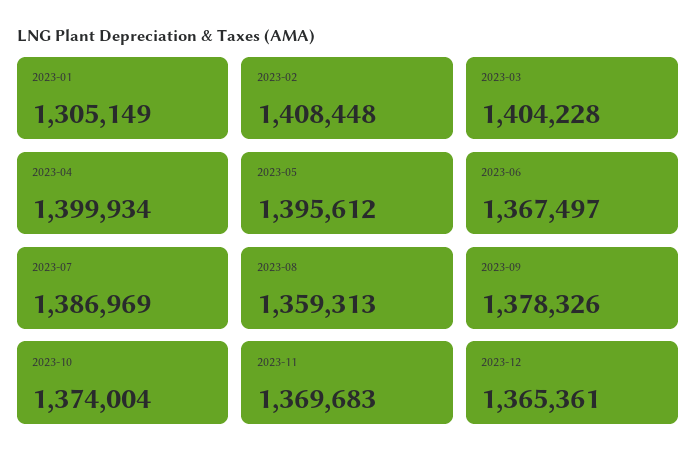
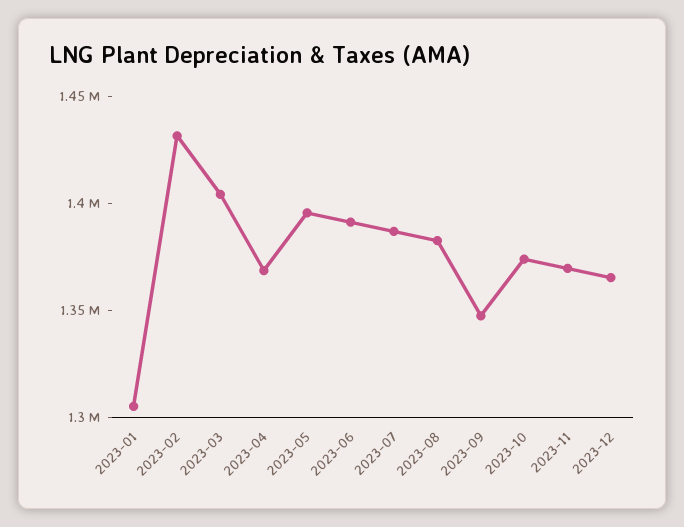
2023-02: 1408448 -> 1430000
2023-04: 1399934 -> 1370000
2023-06: 1367497 -> 1390000
2023-08: 1359313 -> 1380000
2023-09: 1378326 -> 1350000

